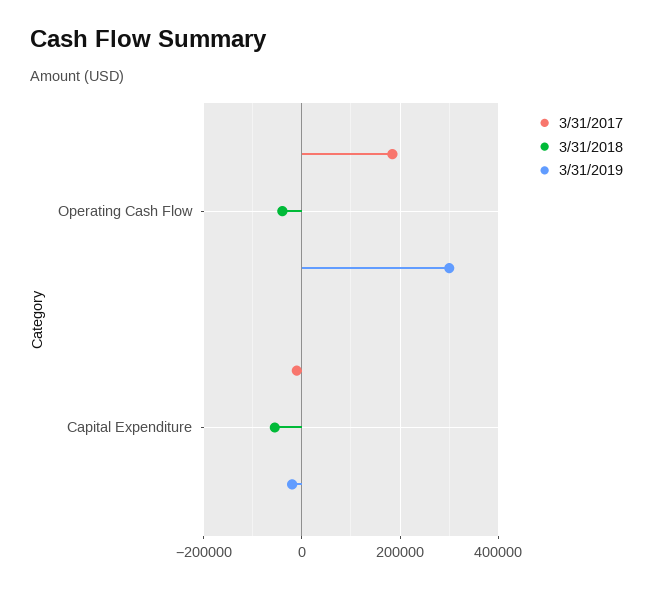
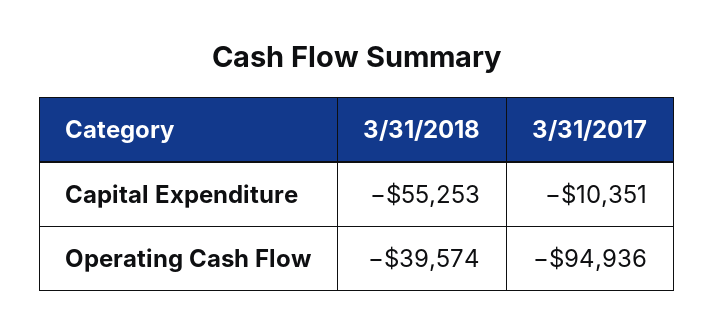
3/31/2017, Operating Cash Flow: 180000 -> -94936
3/31/2019, Operating Cash Flow: 300000 -> none
3/31/2019, Capital Expenditure: -20000 -> none

